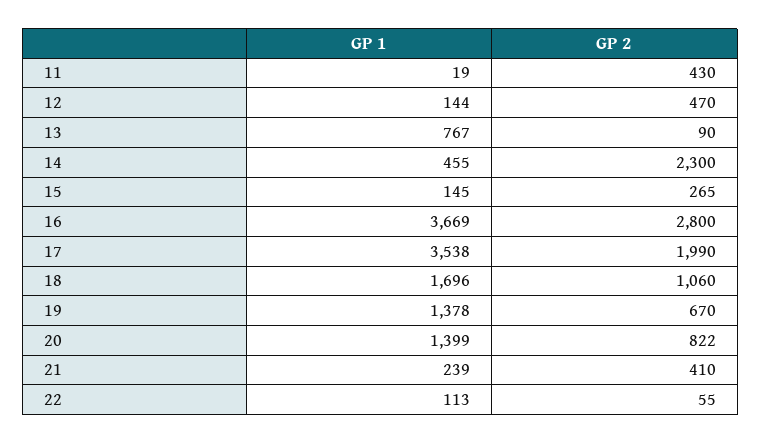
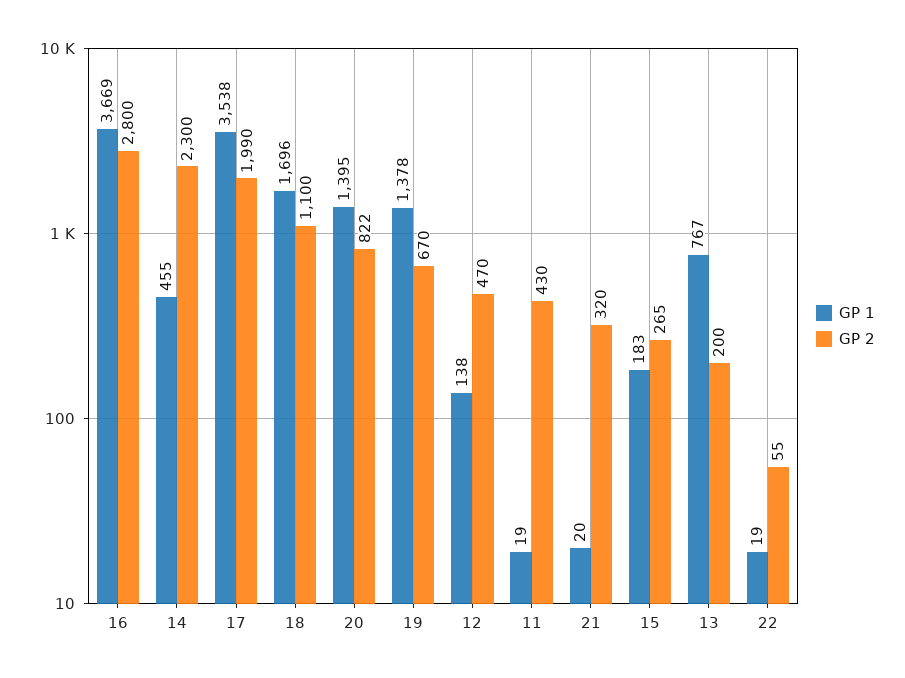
GP 1, 12: 144 -> 138
GP 2, 13: 90 -> 200
GP 1, 15: 145 -> 183
GP 2, 18: 1060 -> 1100
GP 1, 20: 1399 -> 1395
GP 1, 21: 239 -> 20
GP 2, 21: 410 -> 320
GP 1, 22: 113 -> 19

